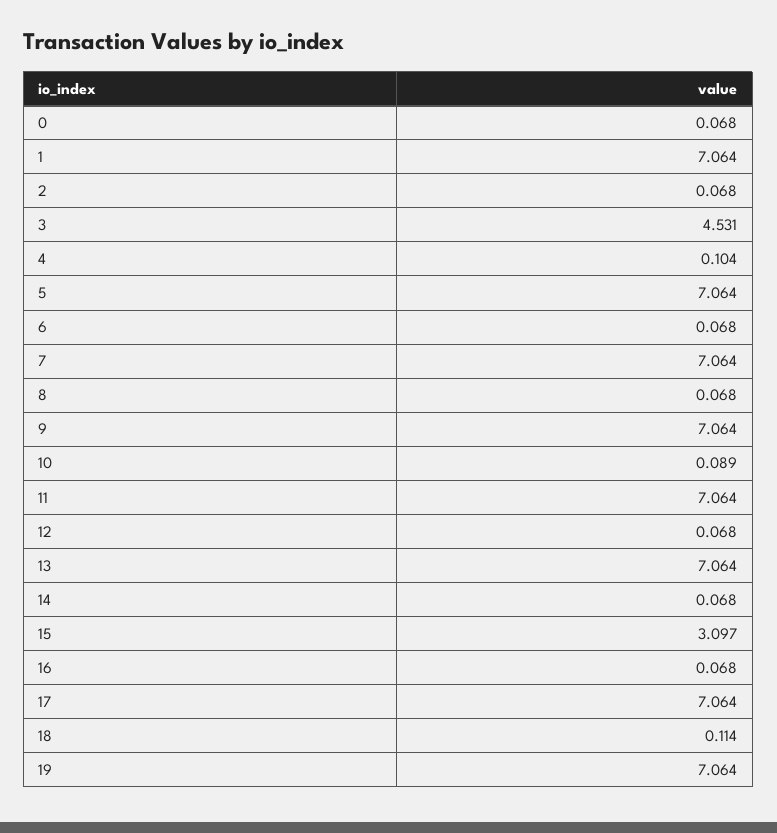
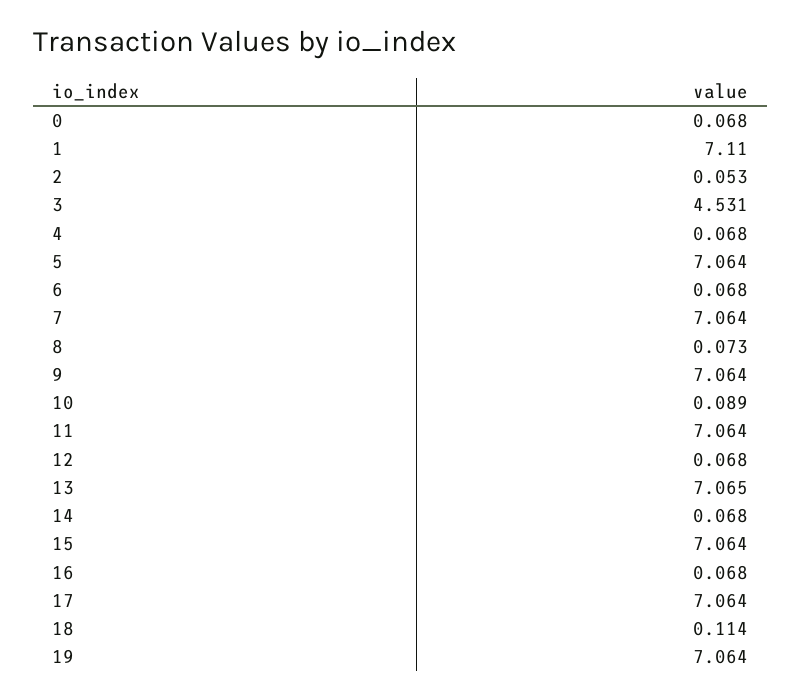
1: 7.064 -> 7.11
2: 0.068 -> 0.053
4: 0.104 -> 0.068
8: 0.068 -> 0.073
13: 7.064 -> 7.065
15: 3.097 -> 7.064

